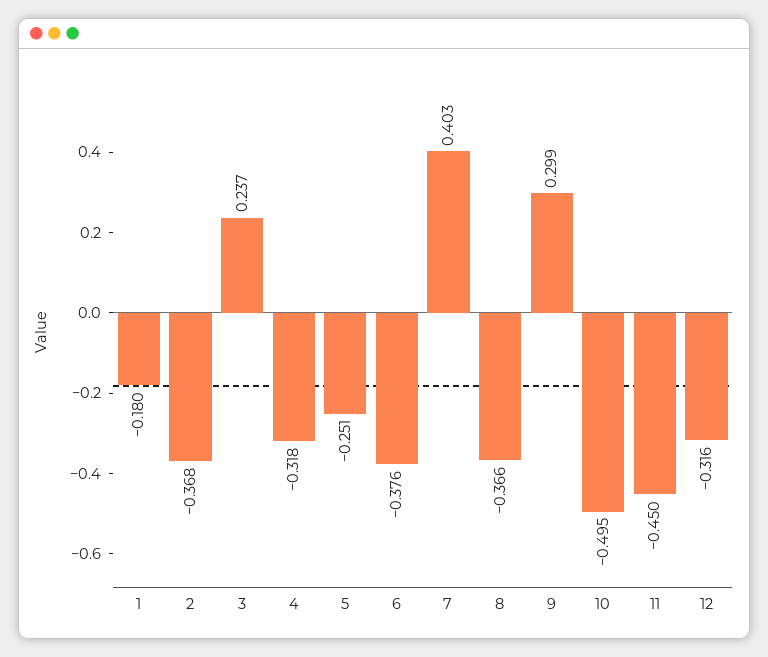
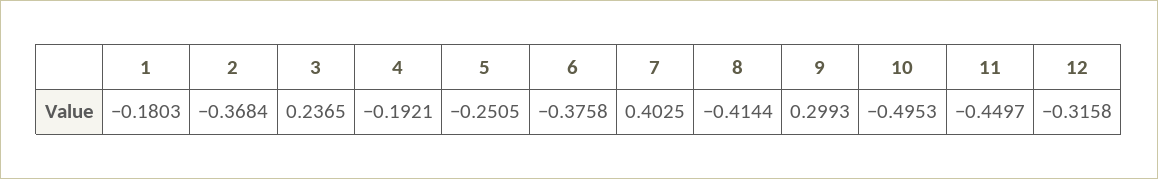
4: -0.318 -> -0.1921
8: -0.366 -> -0.4144

